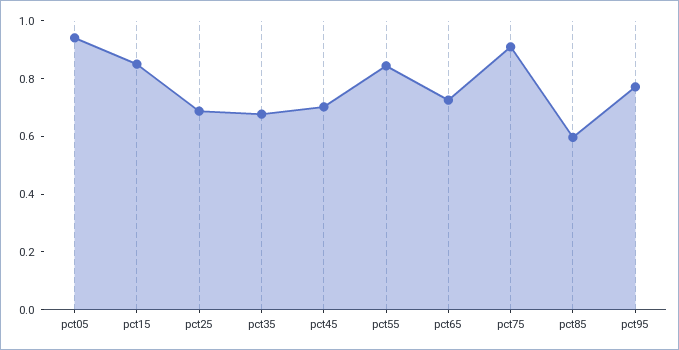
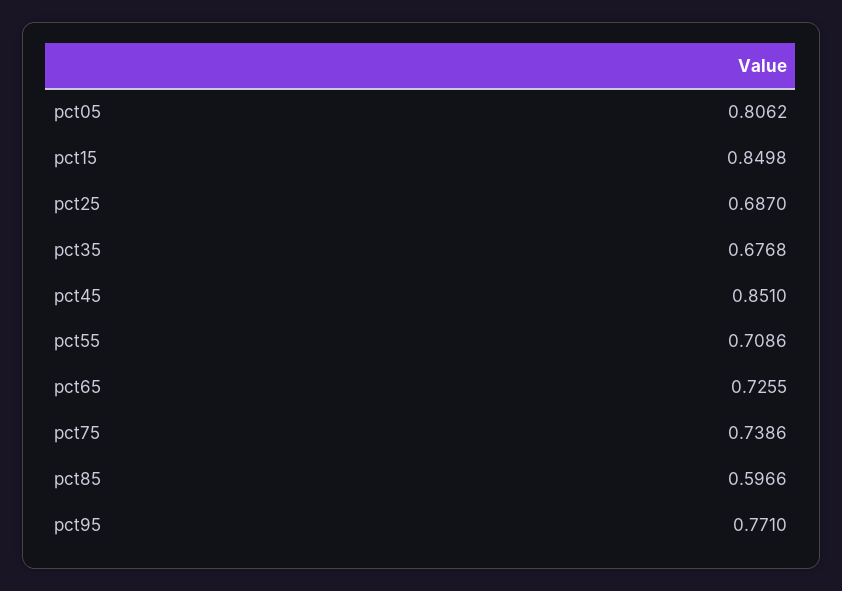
pct05: 0.95 -> 0.8062
pct45: 0.7 -> 0.851
pct55: 0.85 -> 0.7086
pct75: 0.9 -> 0.7386

